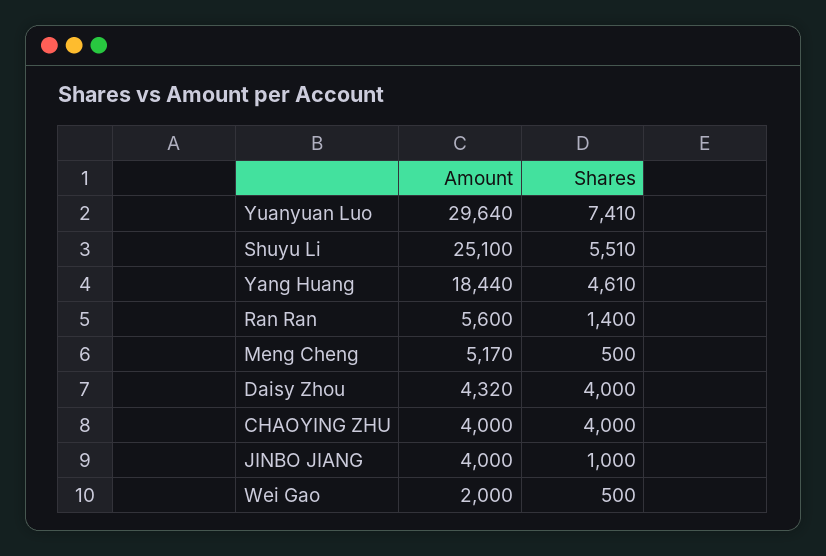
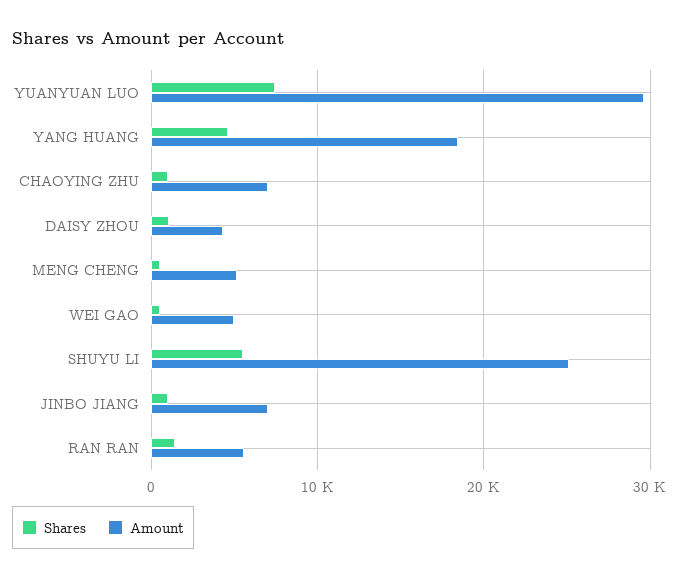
Shares, Daisy Zhou: 4000 -> 1000
Amount, CHAOYING ZHU: 4000 -> 7000
Shares, CHAOYING ZHU: 4000 -> 1000
Amount, JINBO JIANG: 4000 -> 7000
Amount, Wei Gao: 2000 -> 5000

